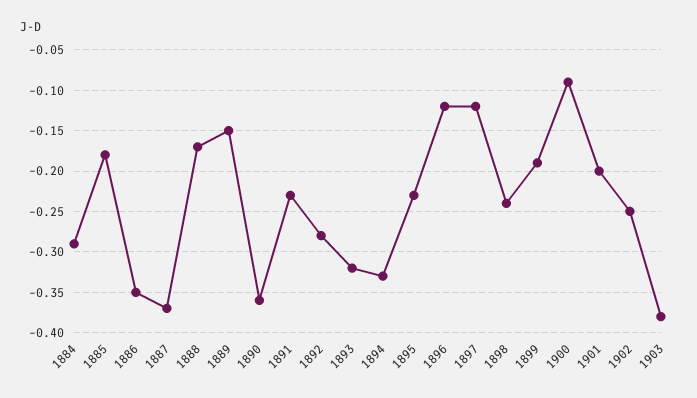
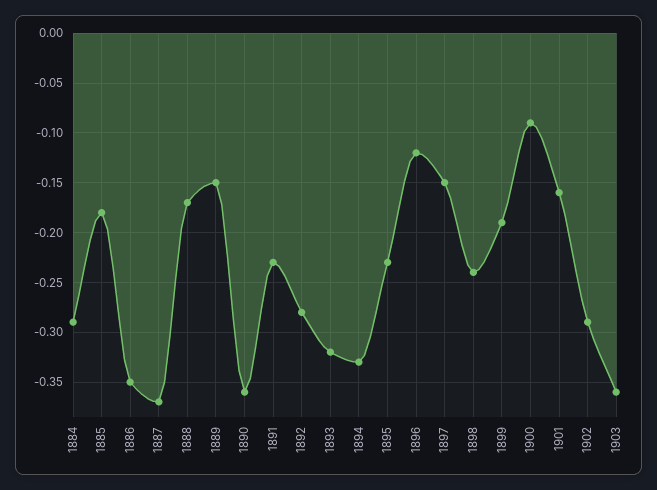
1897: -0.12 -> -0.15
1901: -0.2 -> -0.16
1902: -0.25 -> -0.29
1903: -0.38 -> -0.36

